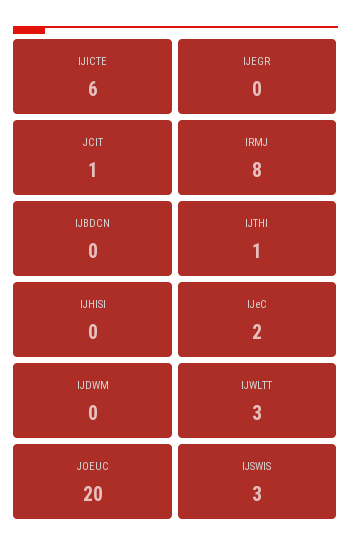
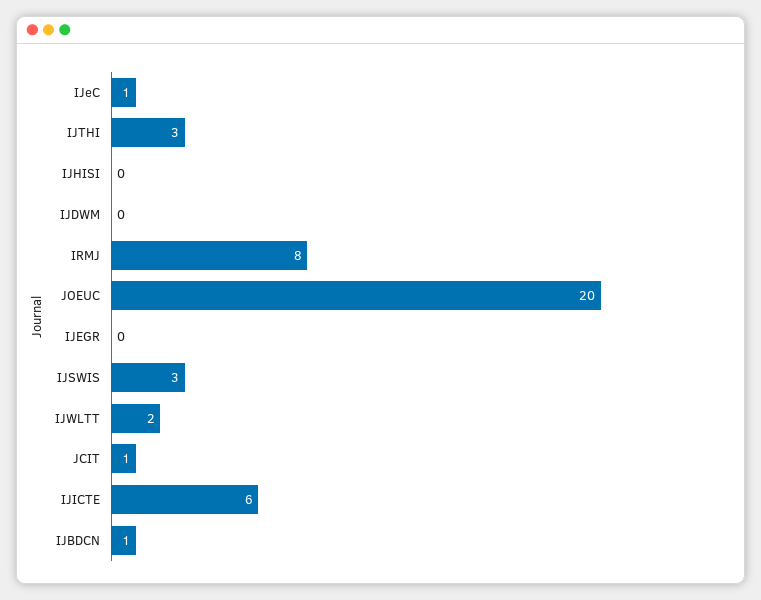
IJBDCN: 0 -> 1
IJTHI: 1 -> 3
IJeC: 2 -> 1
IJWLTT: 3 -> 2

